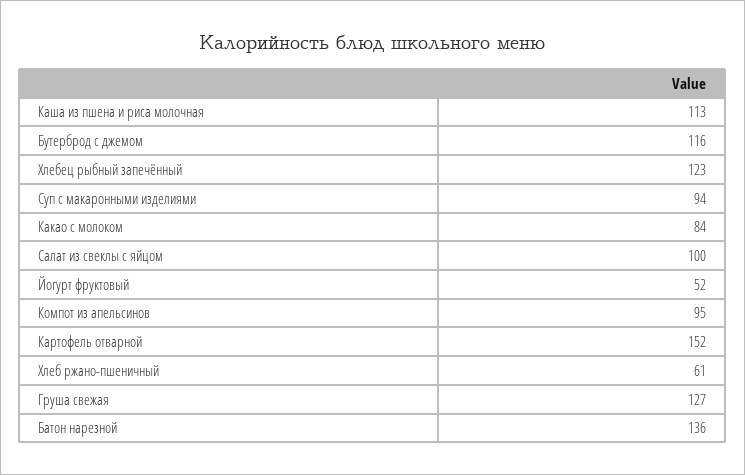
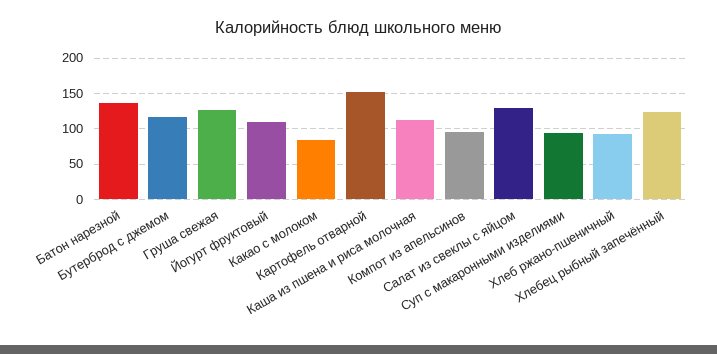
Салат из свеклы с яйцом: 100 -> 130
Йогурт фруктовый: 52 -> 110
Хлеб ржано-пшеничный: 61 -> 90

